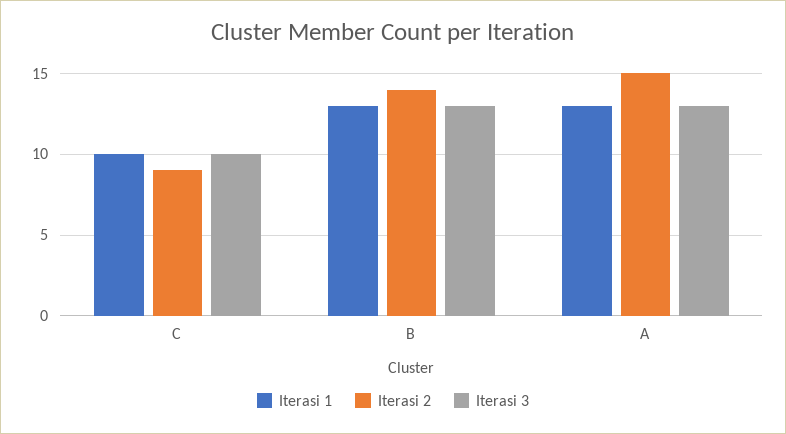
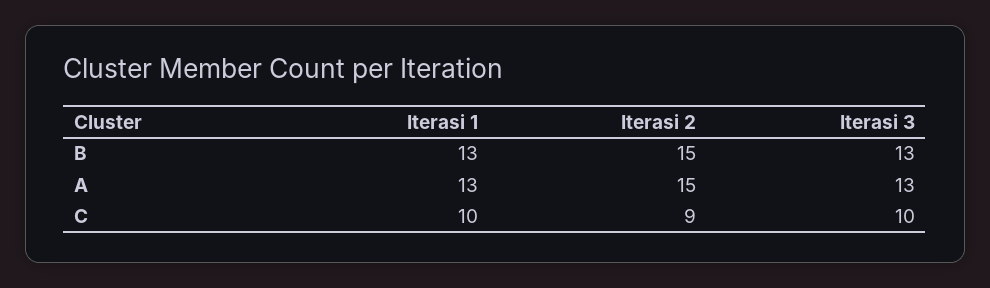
Iterasi 2, B: 14 -> 15

